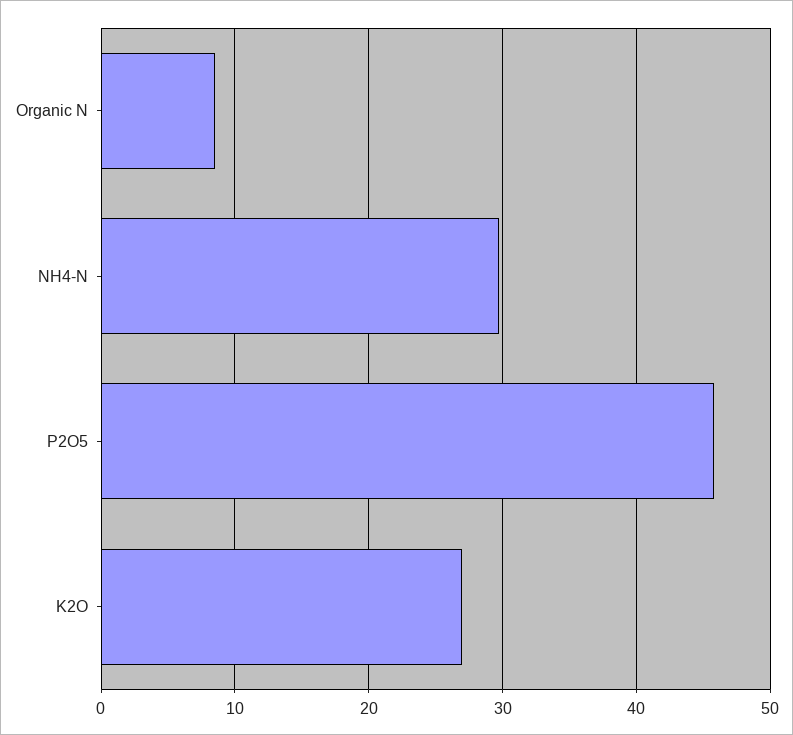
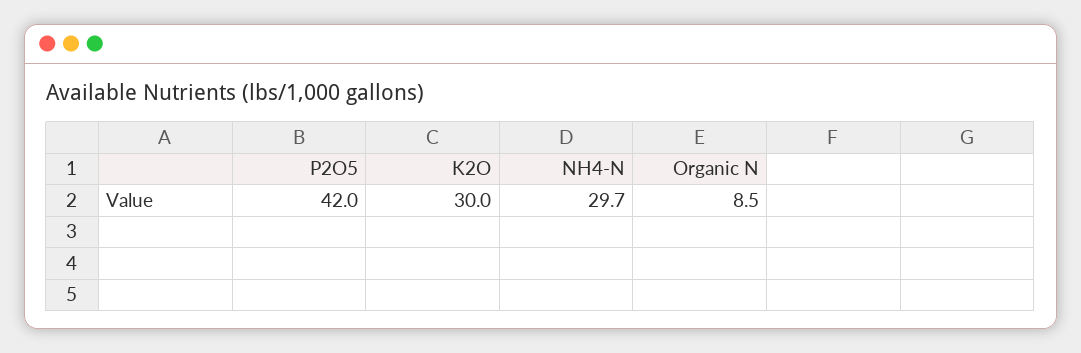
P2O5: 46 -> 42
K2O: 27 -> 30

